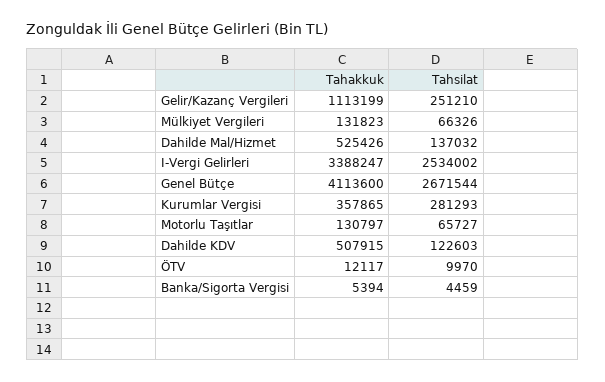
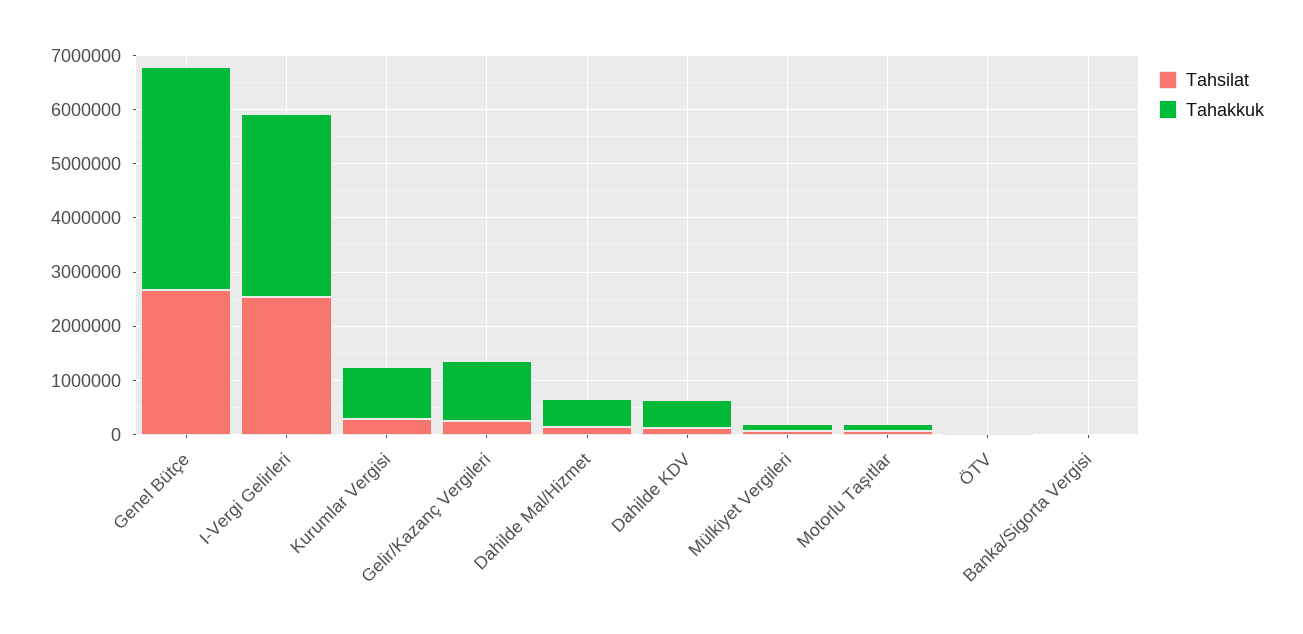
Tahakkuk, Kurumlar Vergisi: 357865 -> 1000000

